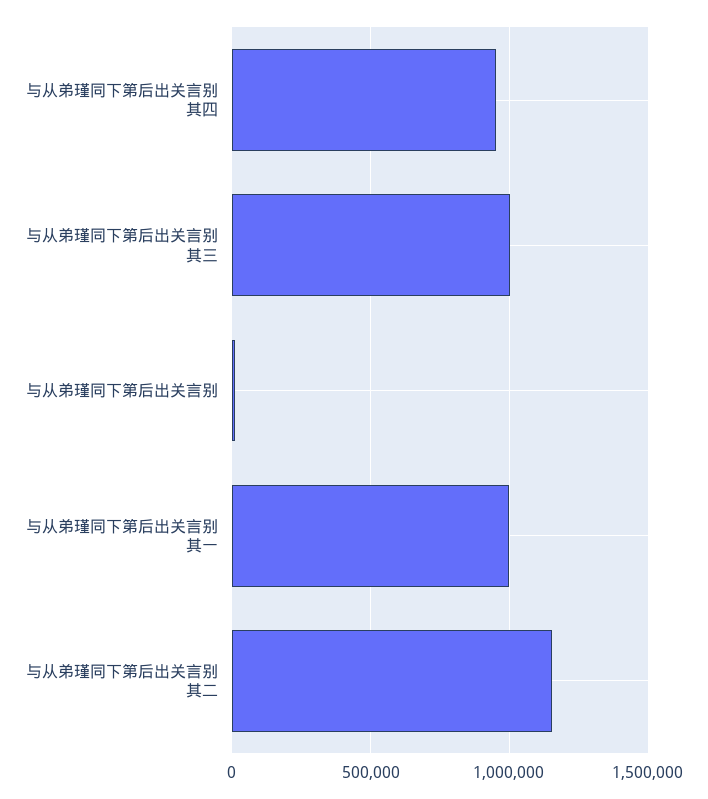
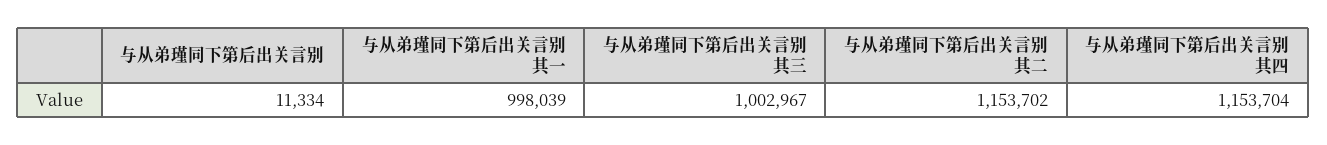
与从弟瑾同下第后出关言别 其四: 950000 -> 1153704

